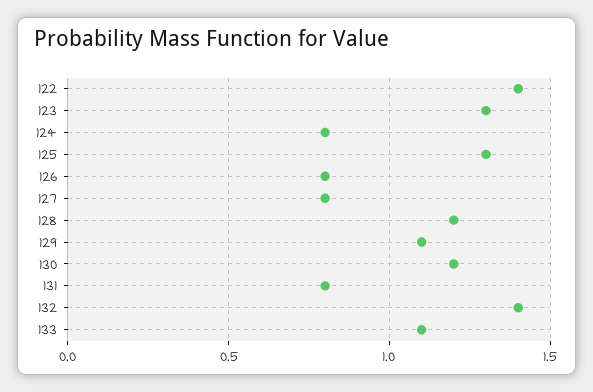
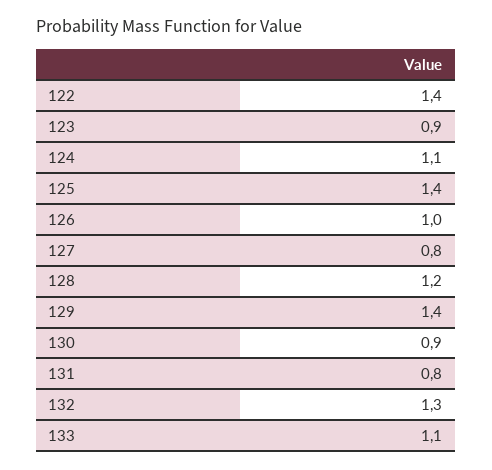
123: 1.3 -> 0.9
124: 0.8 -> 1.1
125: 1.3 -> 1.4
126: 0.8 -> 1
129: 1.1 -> 1.4
130: 1.2 -> 0.9
132: 1.4 -> 1.3

